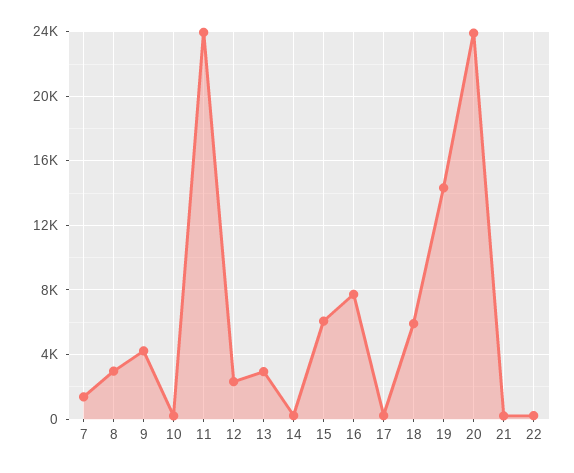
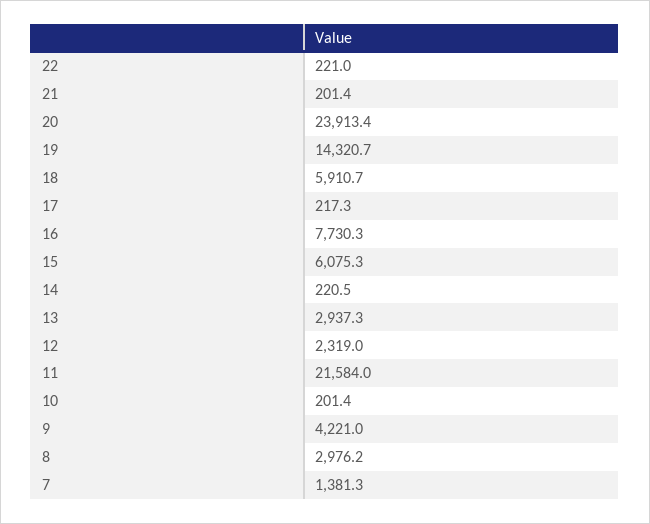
11: 24000 -> 21584

